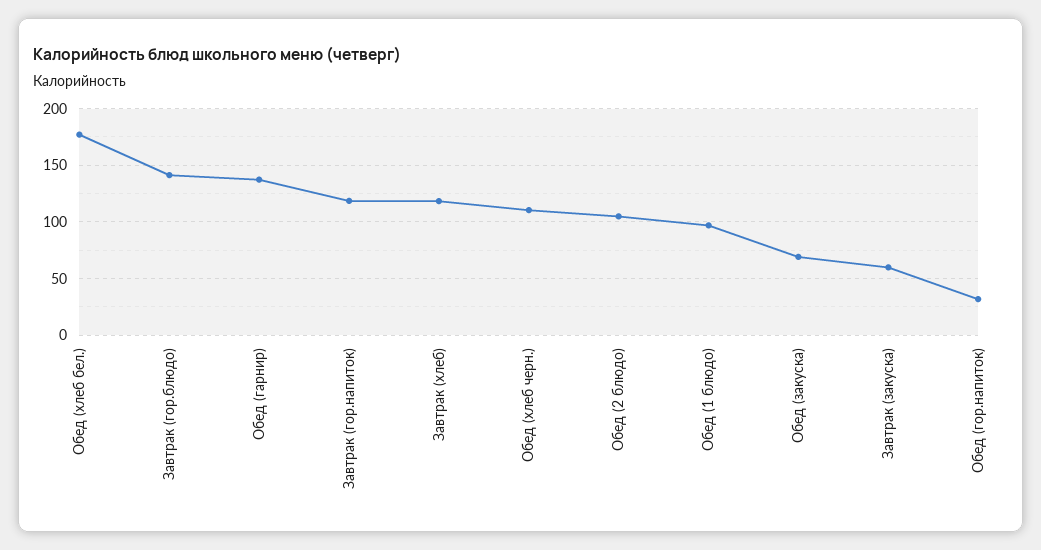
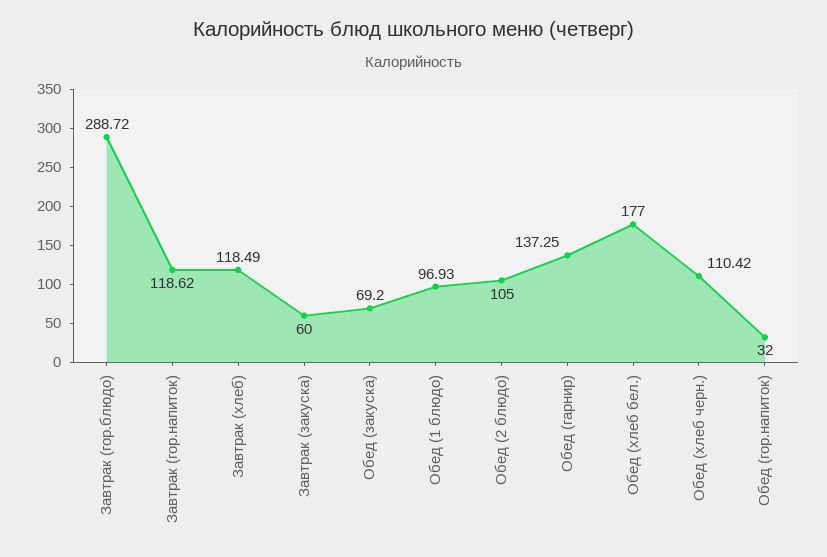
Завтрак (гор.блюдо): 140 -> 288.72

